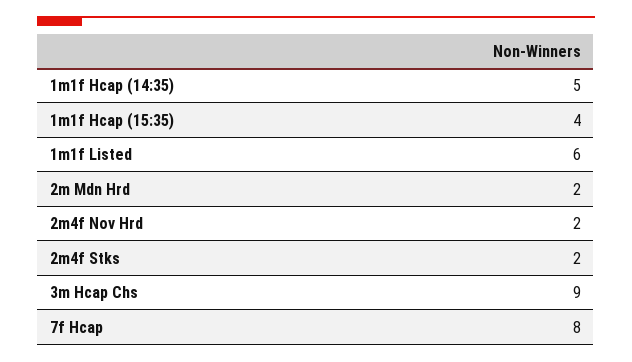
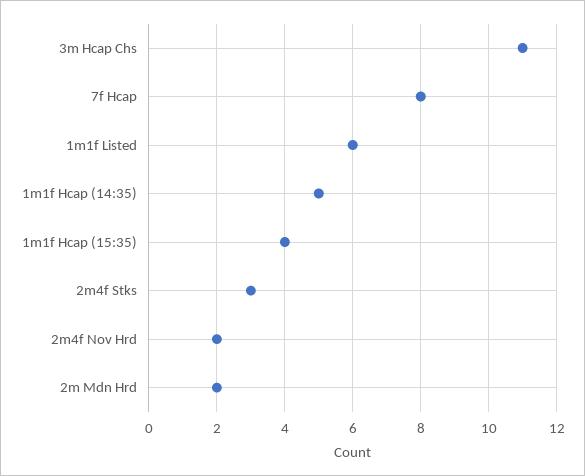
2m4f Stks: 2 -> 3
3m Hcap Chs: 9 -> 11

